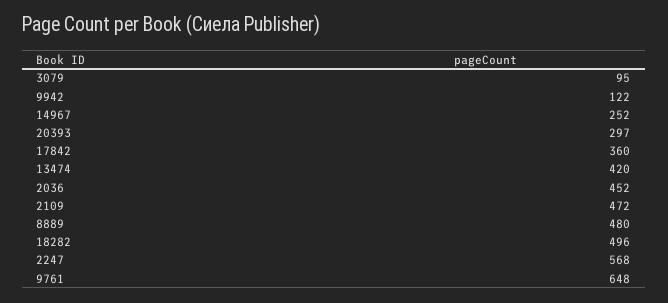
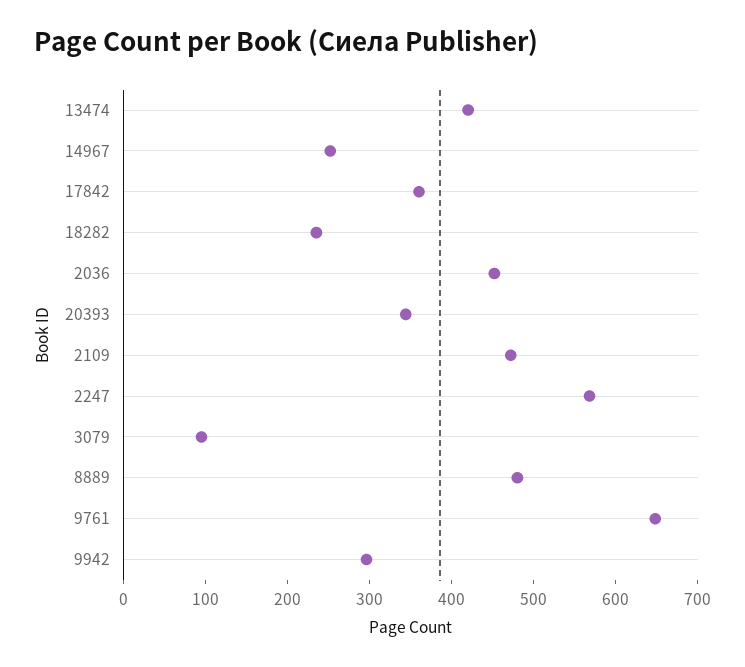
9942: 122 -> 300
20393: 297 -> 340
18282: 496 -> 240

